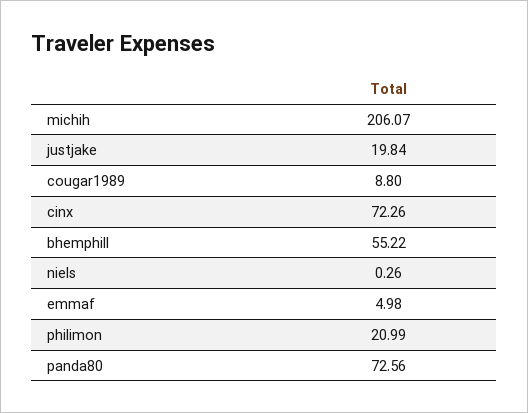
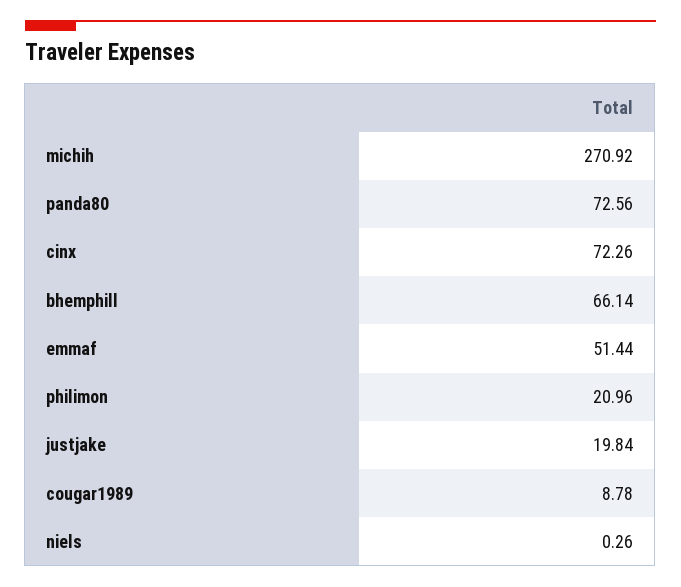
michih: 206.07 -> 270.92
cougar1989: 8.8 -> 8.78
bhemphill: 55.22 -> 66.14
emmaf: 4.98 -> 51.44
philimon: 20.99 -> 20.96

